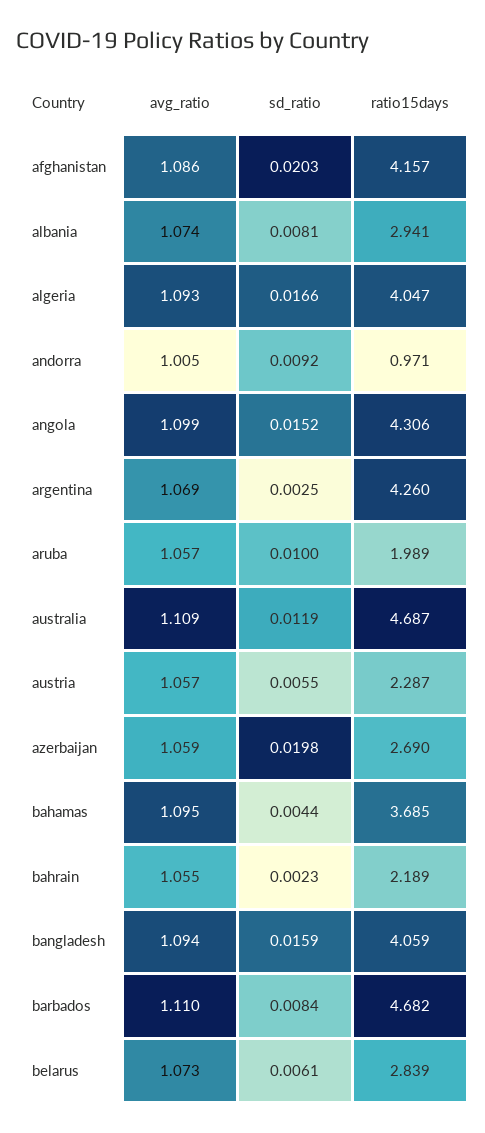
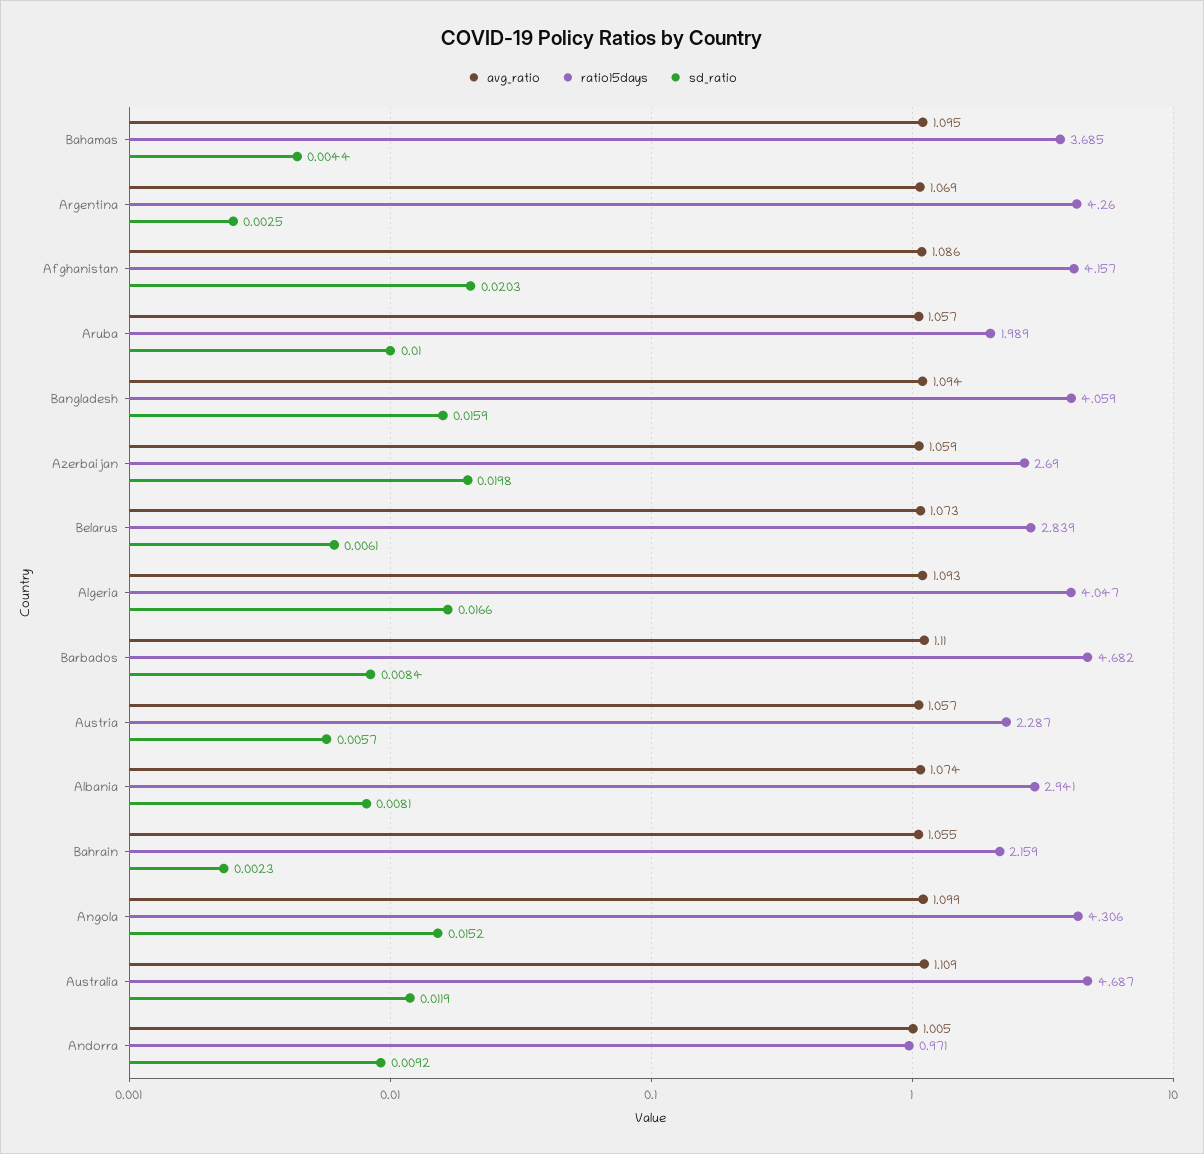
sd_ratio, austria: 0.0055 -> 0.0057
ratio15days, bahrain: 2.189 -> 2.159

